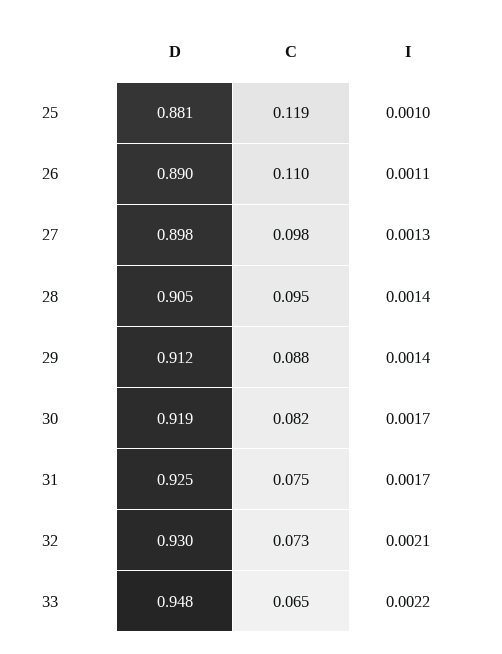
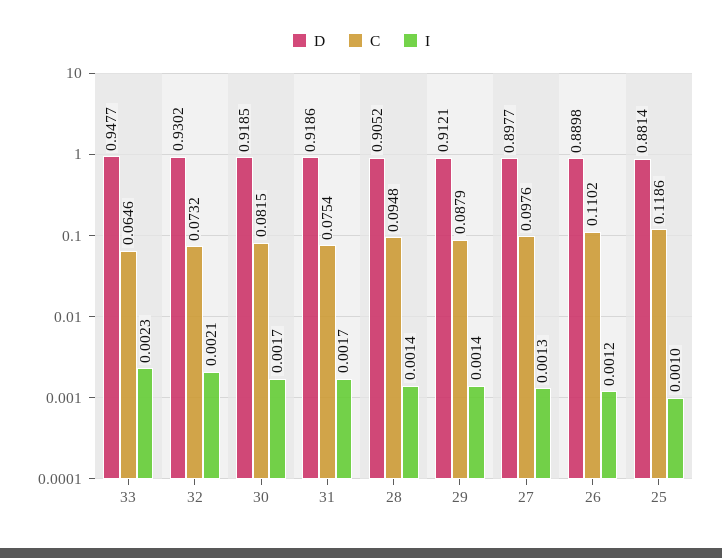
I, 26: 0.0011 -> 0.0012
D, 31: 0.925 -> 0.9186
I, 33: 0.0022 -> 0.0023

